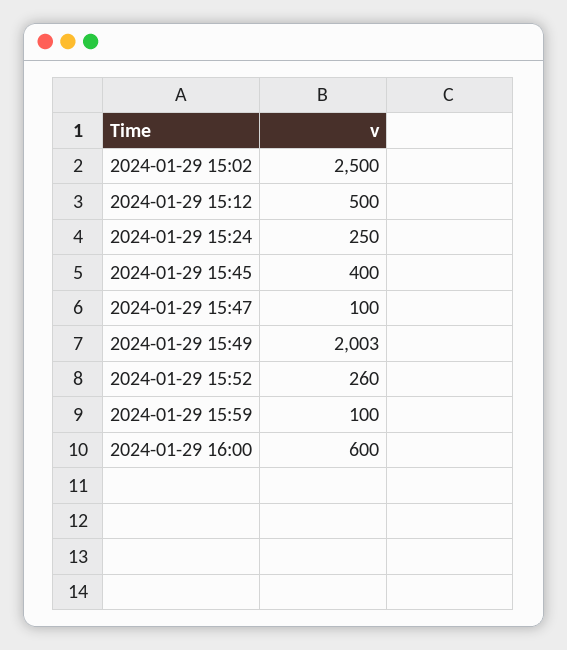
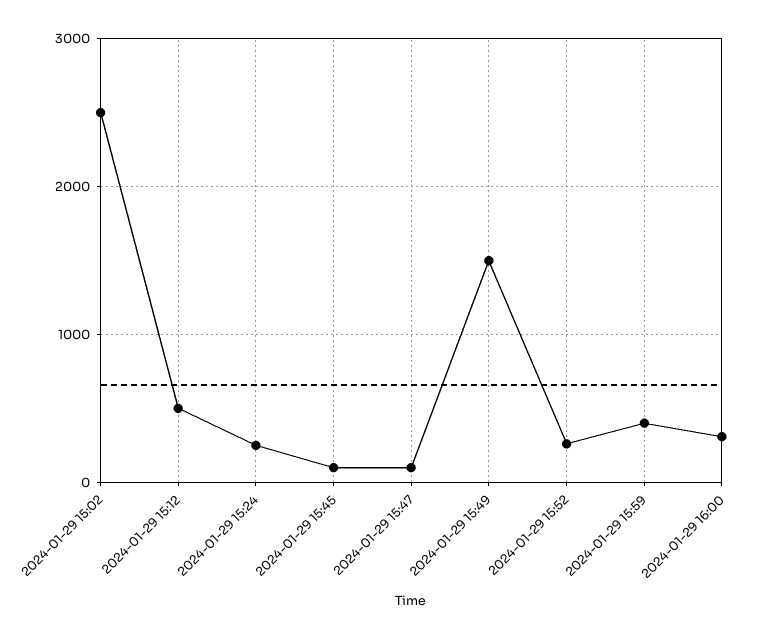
2024-01-29 15:45: 400 -> 100
2024-01-29 15:49: 2003 -> 1500
2024-01-29 15:59: 100 -> 400
2024-01-29 16:00: 600 -> 300

